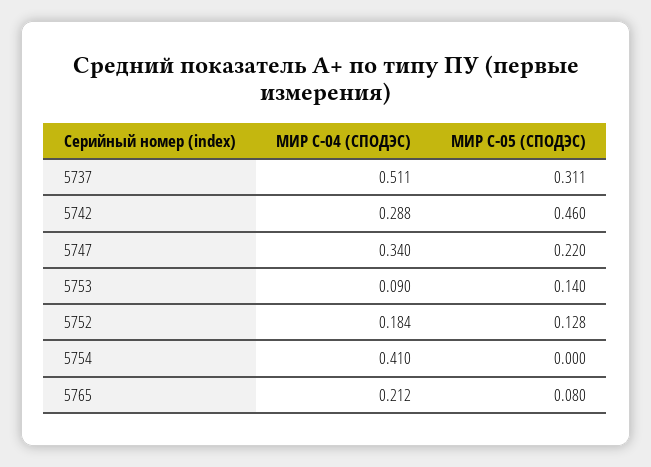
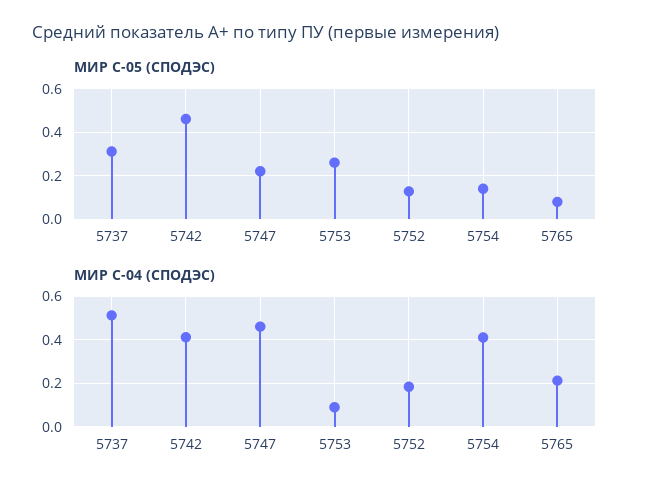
МИР С-04 (СПОДЭС), 5742: 0.288 -> 0.4
МИР С-04 (СПОДЭС), 5747: 0.34 -> 0.45
МИР С-05 (СПОДЭС), 5753: 0.14 -> 0.25
МИР С-05 (СПОДЭС), 5754: 0 -> 0.15

